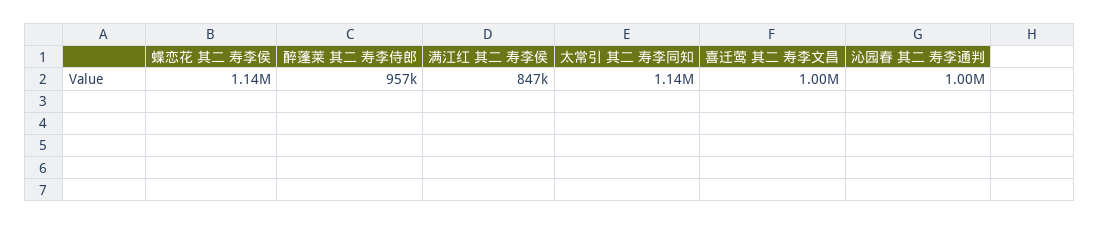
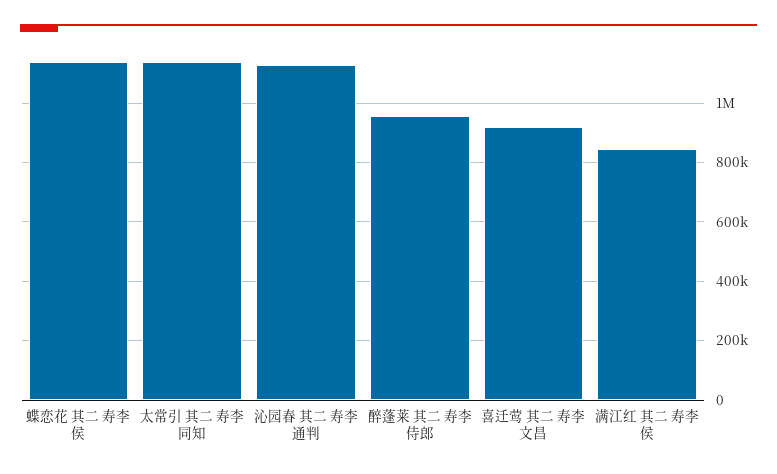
喜迁莺 其二 寿李文昌: 1000000 -> 925000
沁园春 其二 寿李通判: 1000000 -> 1125000

